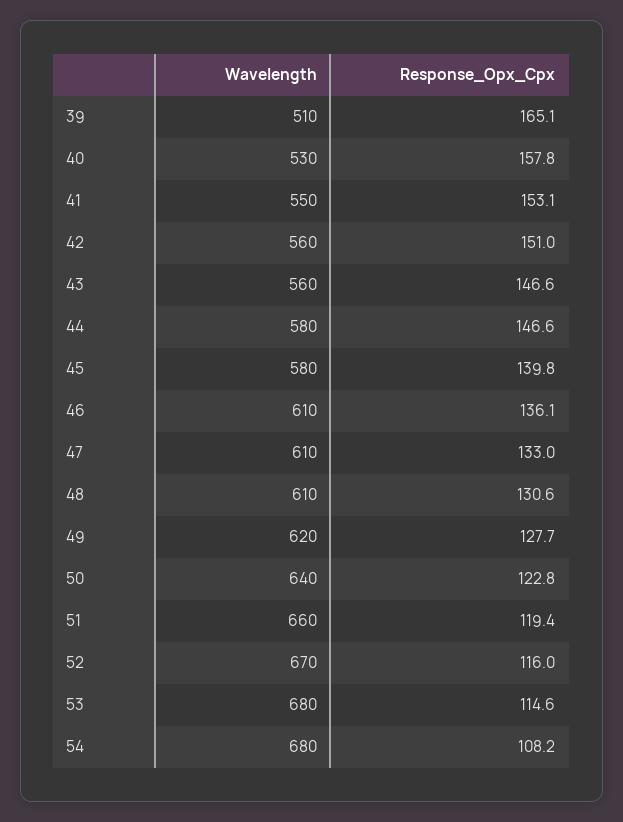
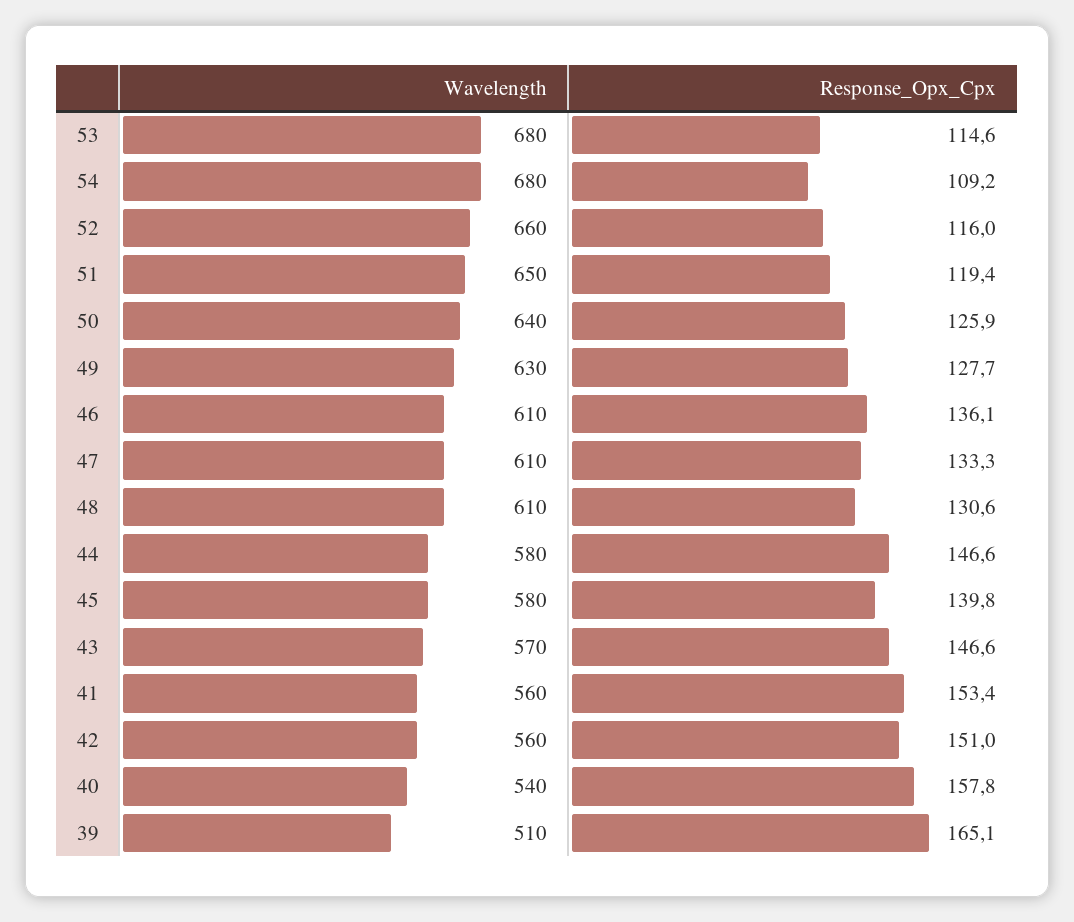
Wavelength, 40: 530 -> 540
Wavelength, 41: 550 -> 560
Response_Opx_Cpx, 41: 153.1 -> 153.4
Wavelength, 43: 560 -> 570
Response_Opx_Cpx, 47: 133 -> 133.3
Wavelength, 49: 620 -> 630
Response_Opx_Cpx, 50: 122.8 -> 125.9
Wavelength, 51: 660 -> 650
Wavelength, 52: 670 -> 660
Response_Opx_Cpx, 54: 108.2 -> 109.2

